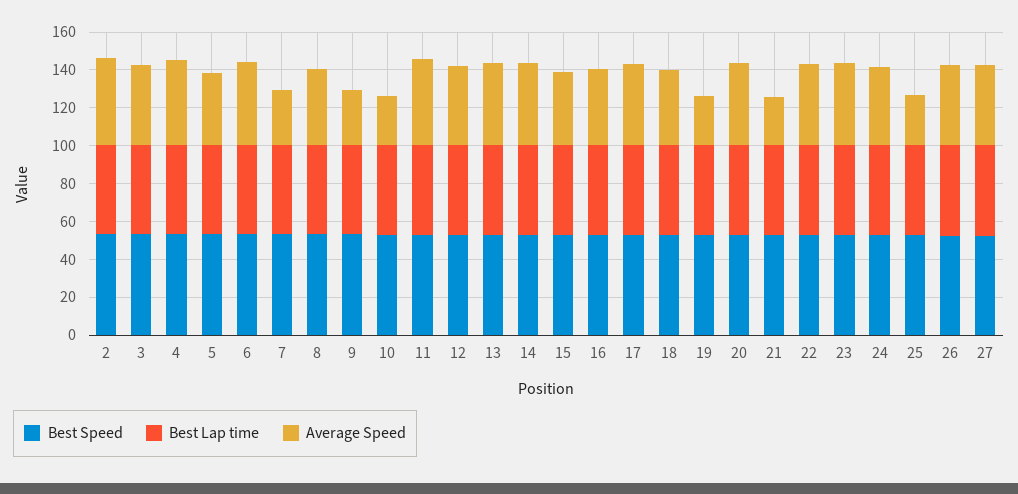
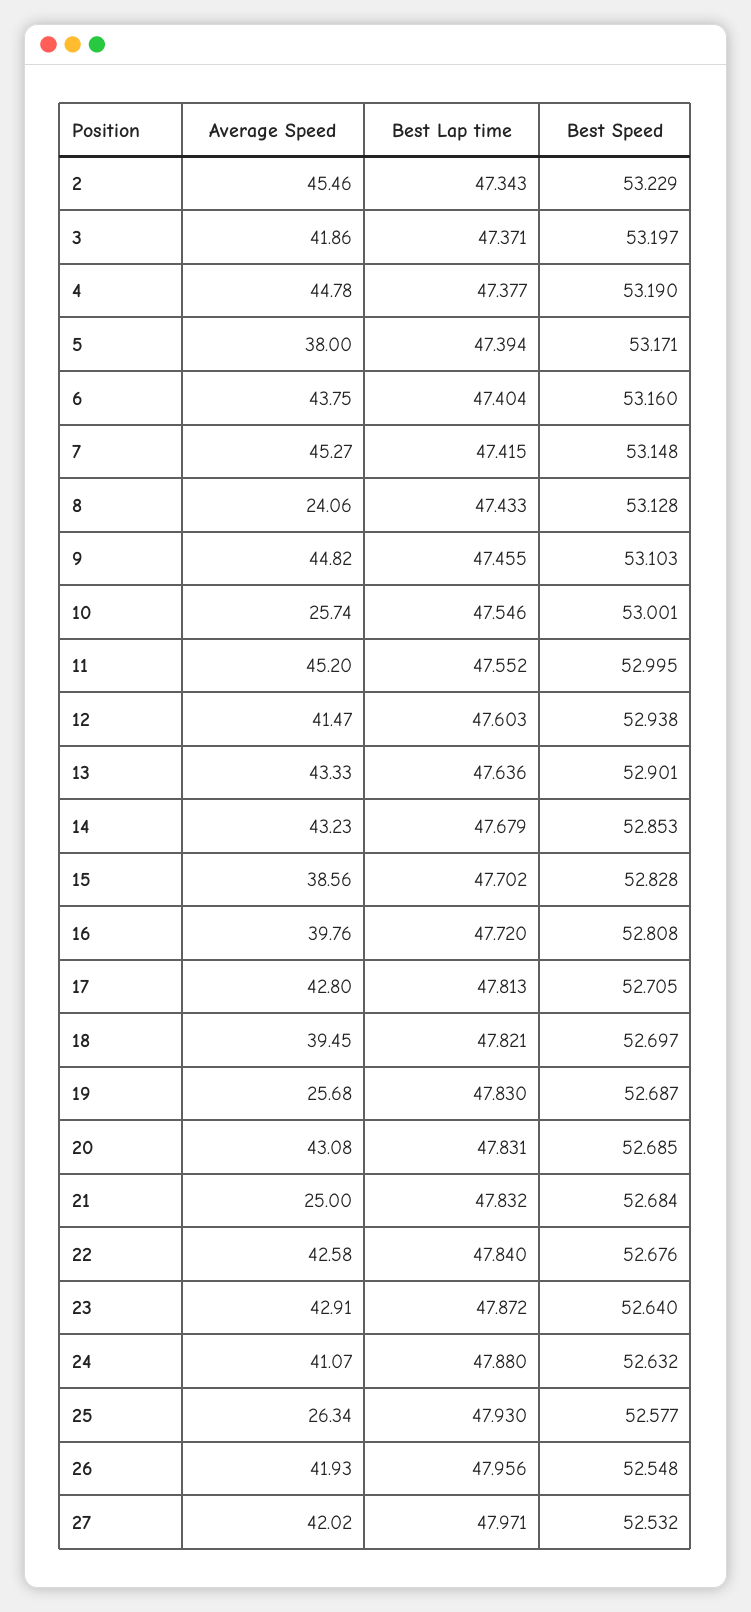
Average Speed, 7: 30 -> 45.27
Average Speed, 8: 40 -> 24.06
Average Speed, 9: 30 -> 44.82

